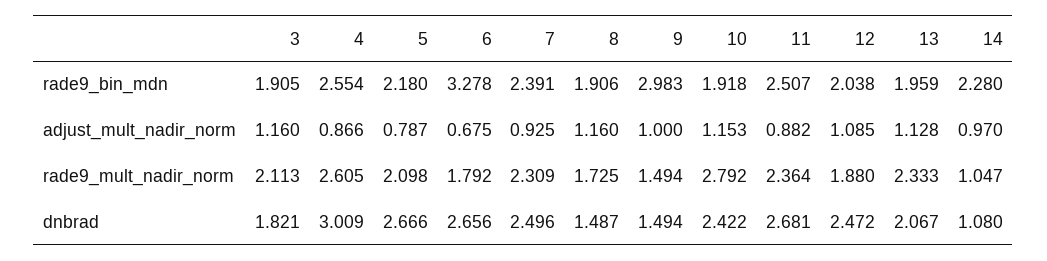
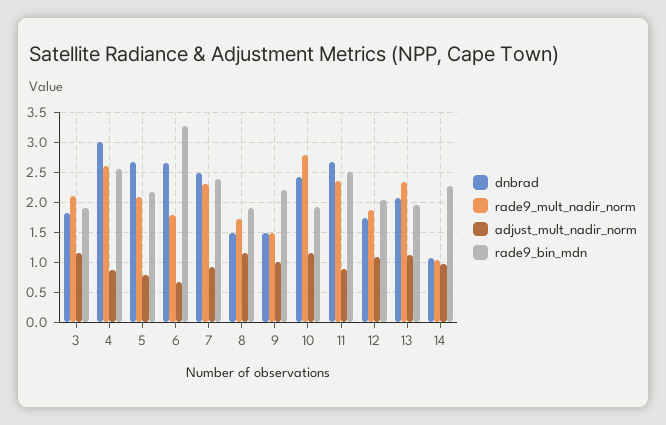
rade9_bin_mdn, 9: 2.983 -> 2.25
dnbrad, 12: 2.472 -> 1.75

